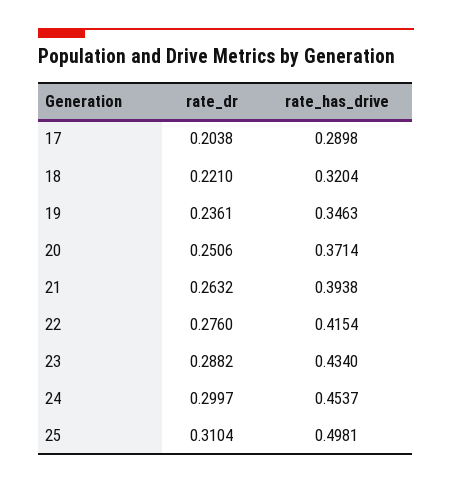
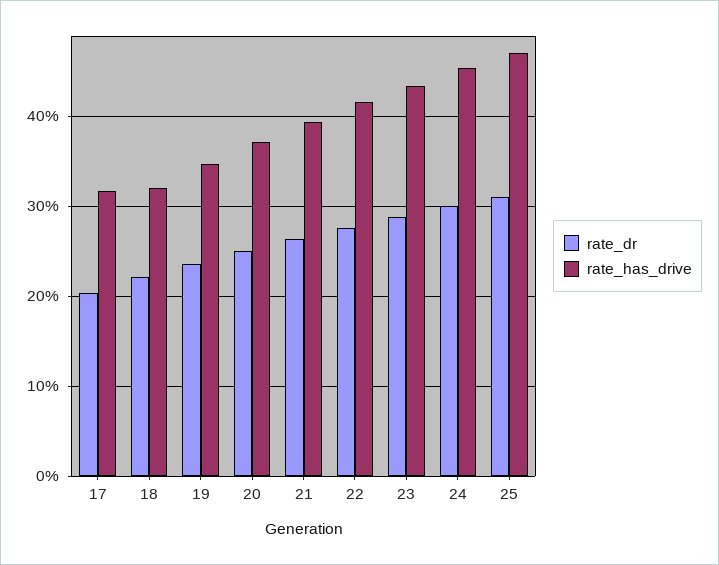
rate_has_drive, 17: 0.2898 -> 0.32
rate_has_drive, 25: 0.4981 -> 0.47

